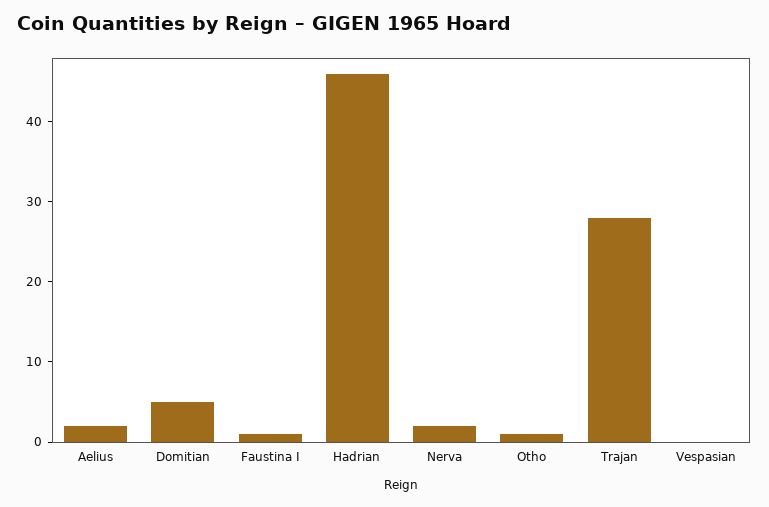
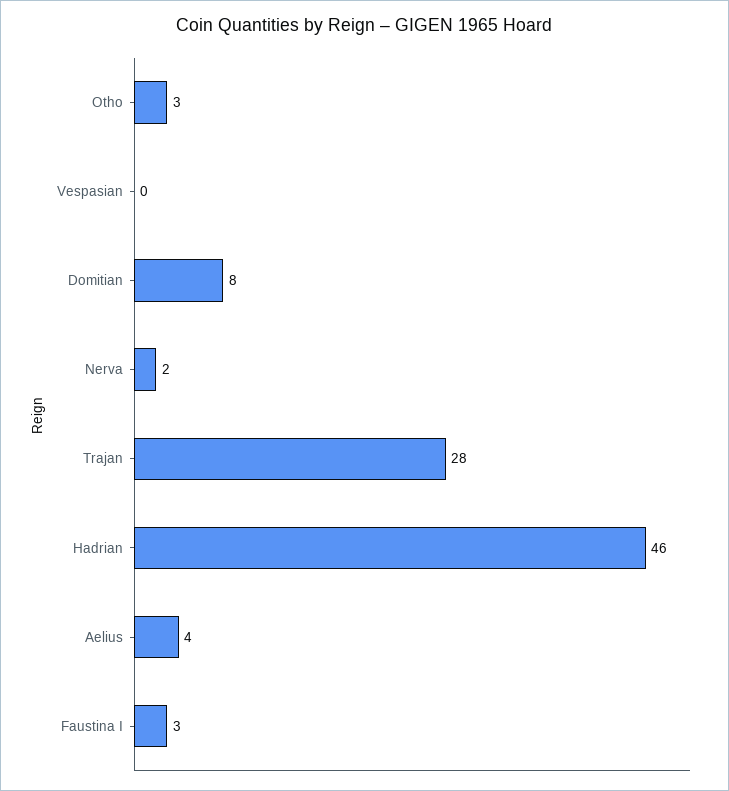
Aelius: 2 -> 4
Domitian: 5 -> 8
Faustina I: 1 -> 3
Otho: 1 -> 3

